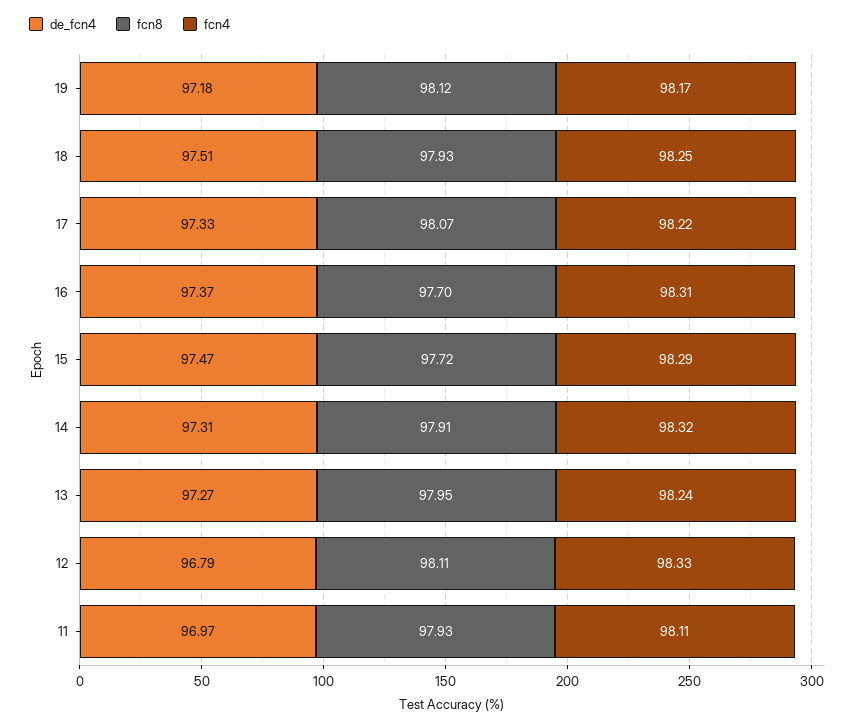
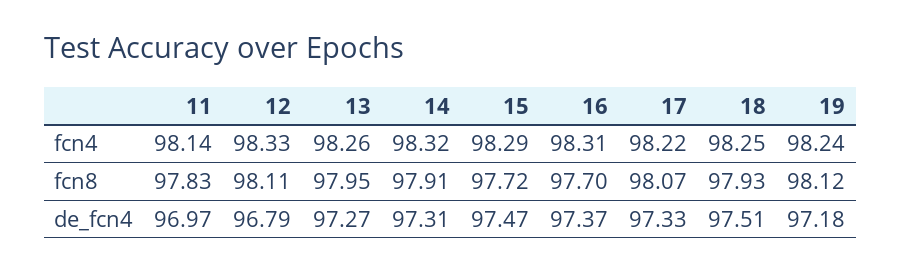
fcn4, 19: 98.17 -> 98.24
fcn4, 13: 98.24 -> 98.26
fcn8, 11: 97.93 -> 97.83
fcn4, 11: 98.11 -> 98.14

